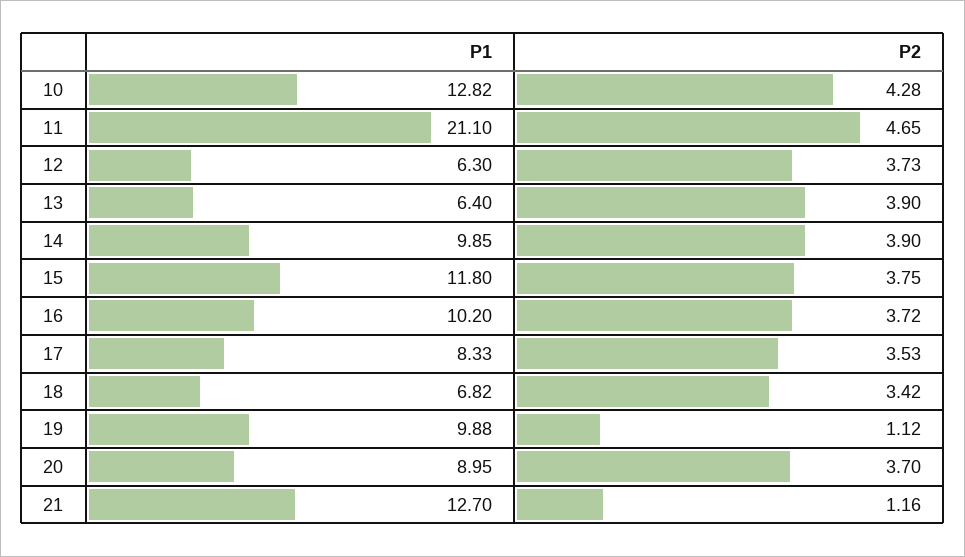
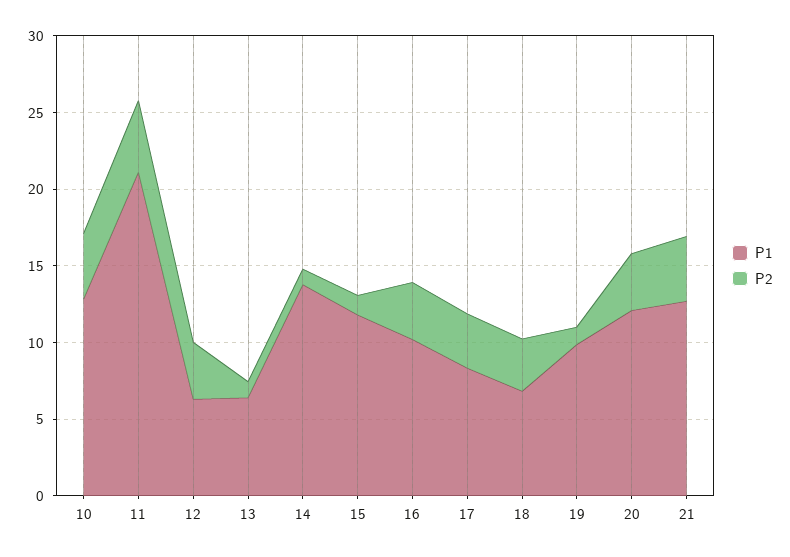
P2, 13: 3.9 -> 1
P1, 14: 9.85 -> 14
P2, 14: 3.9 -> 1
P2, 15: 3.75 -> 1
P1, 20: 8.95 -> 12
P2, 21: 1.16 -> 4

